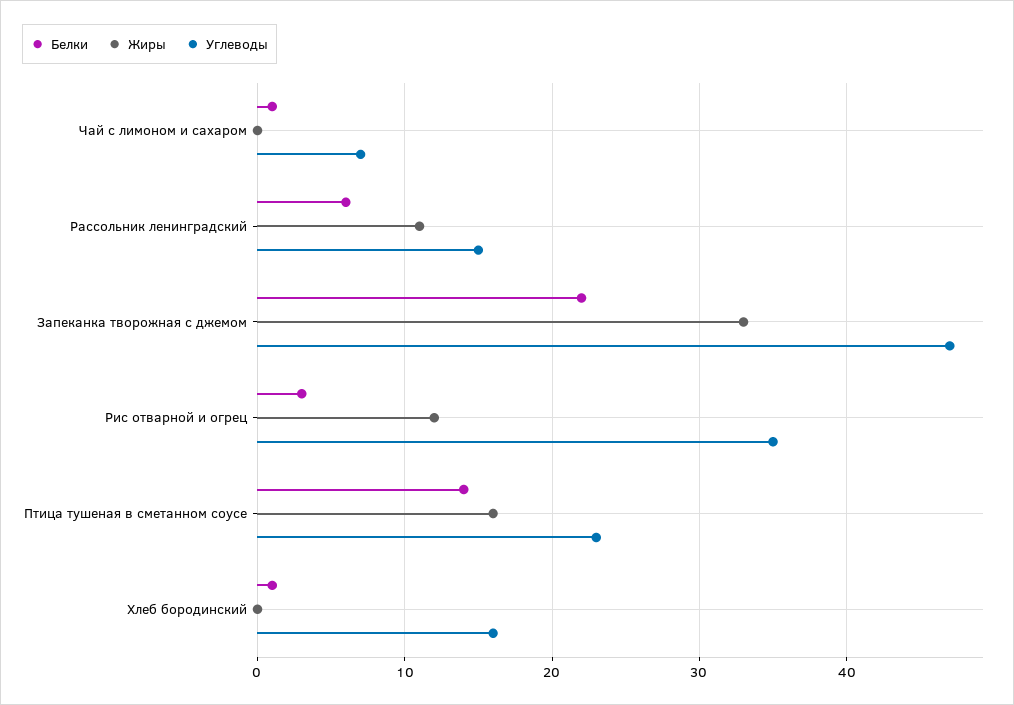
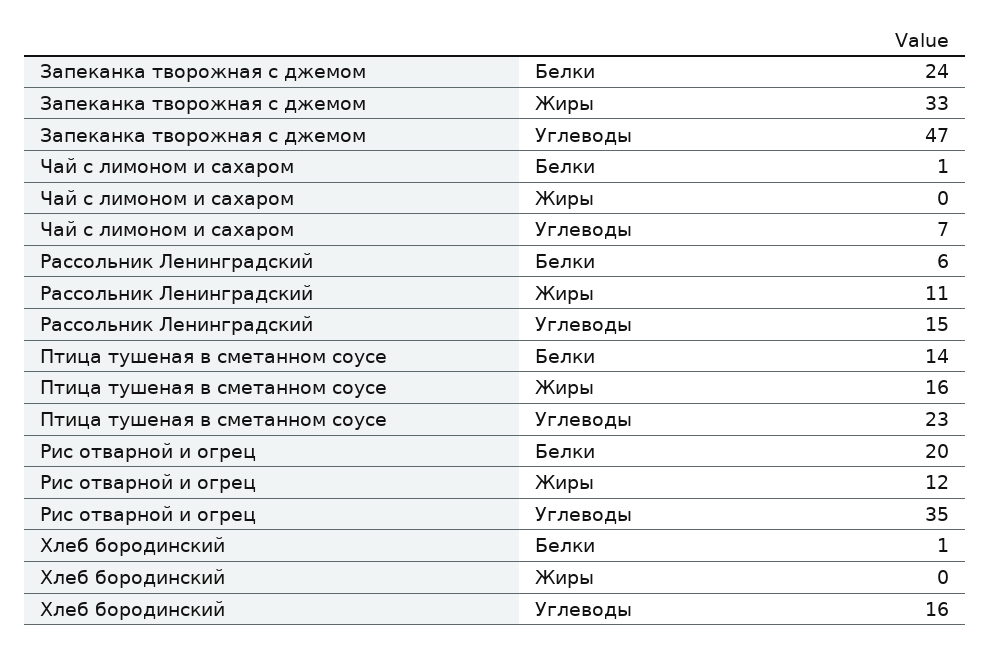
Белки, Запеканка творожная с джемом: 22 -> 24
Белки, Рис отварной и огрец: 3 -> 20

